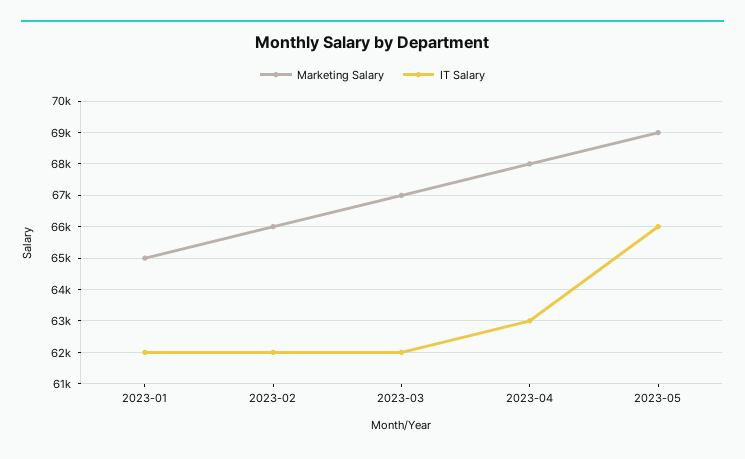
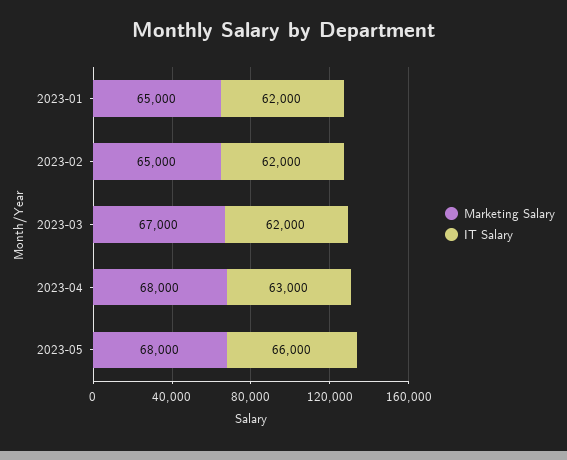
Marketing Salary, 2023-02: 66000 -> 65000
Marketing Salary, 2023-05: 69000 -> 68000

